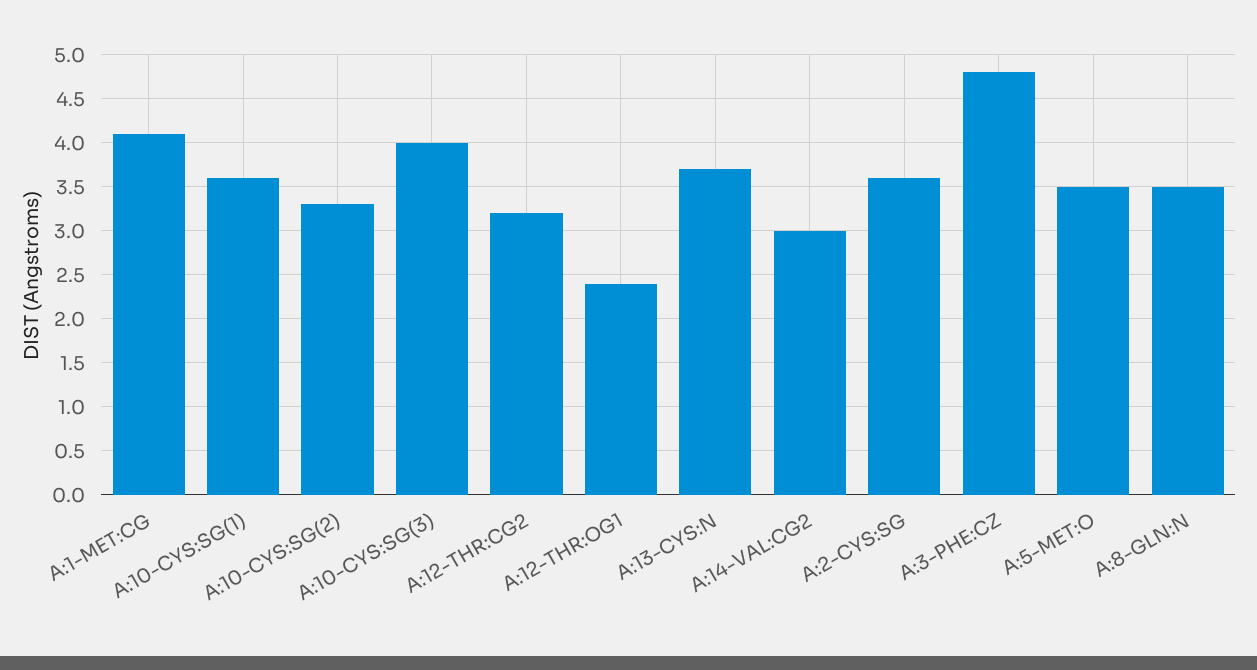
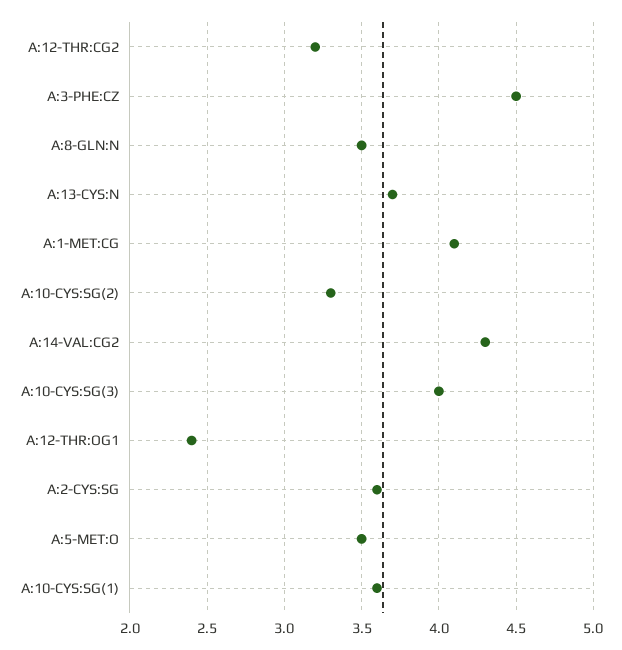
A:14-VAL:CG2: 3 -> 4.3
A:3-PHE:CZ: 4.8 -> 4.5

